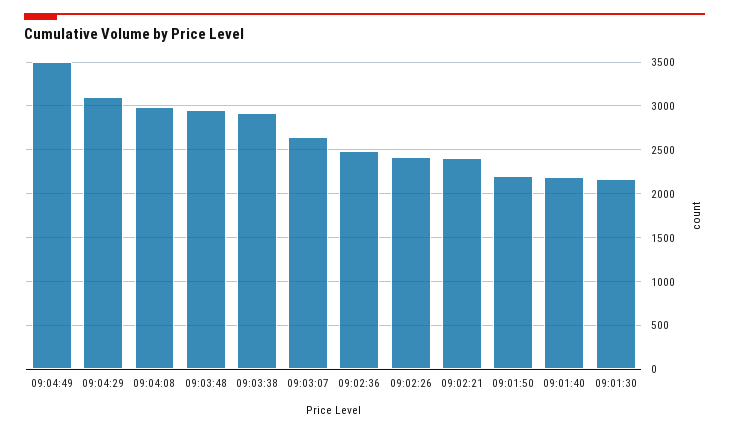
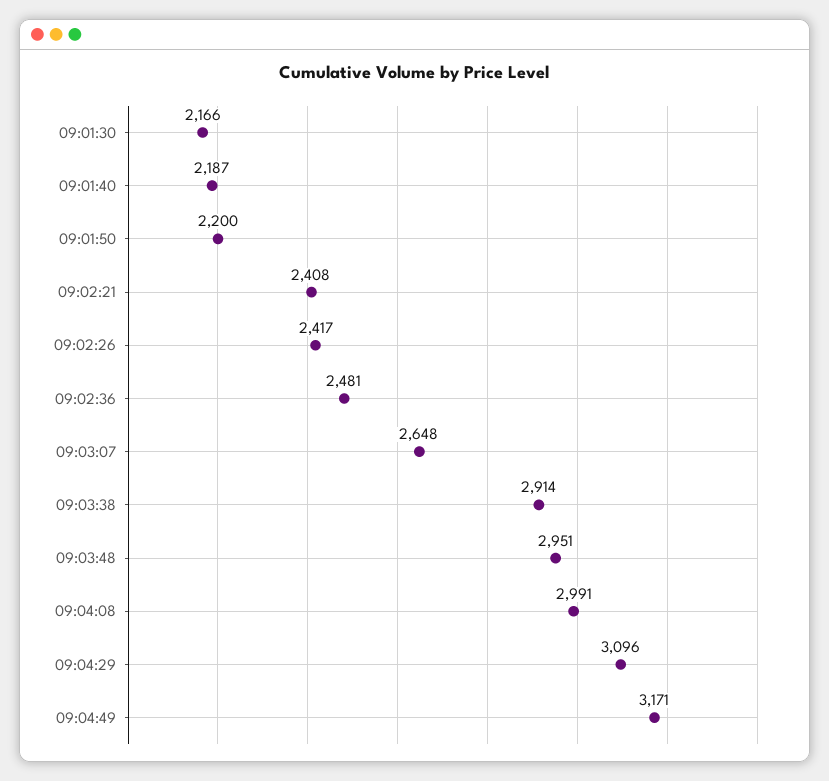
09:04:49: 3500 -> 3171

